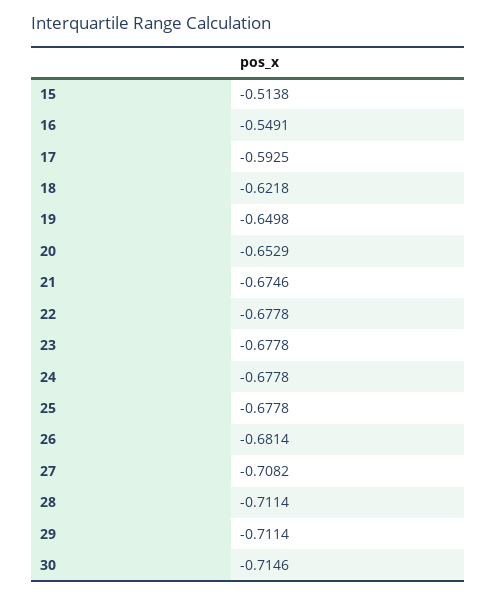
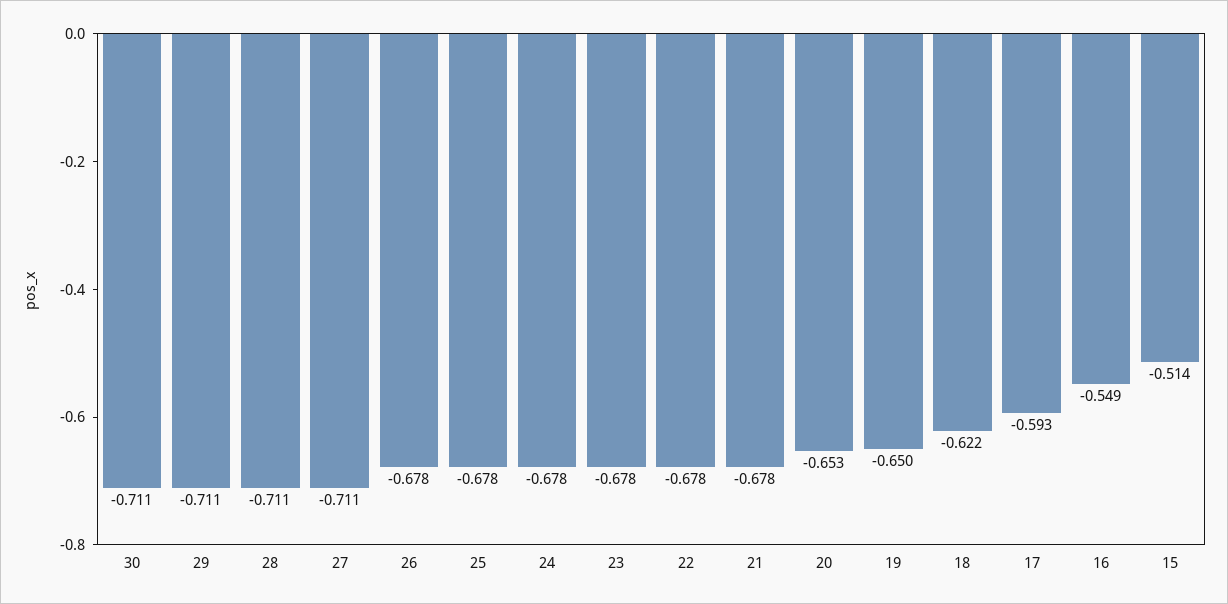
21: -0.6746 -> -0.678
26: -0.6814 -> -0.678
27: -0.7082 -> -0.711
30: -0.7146 -> -0.711

